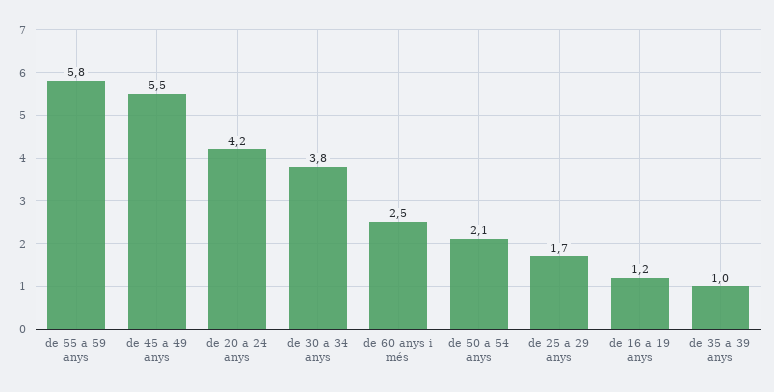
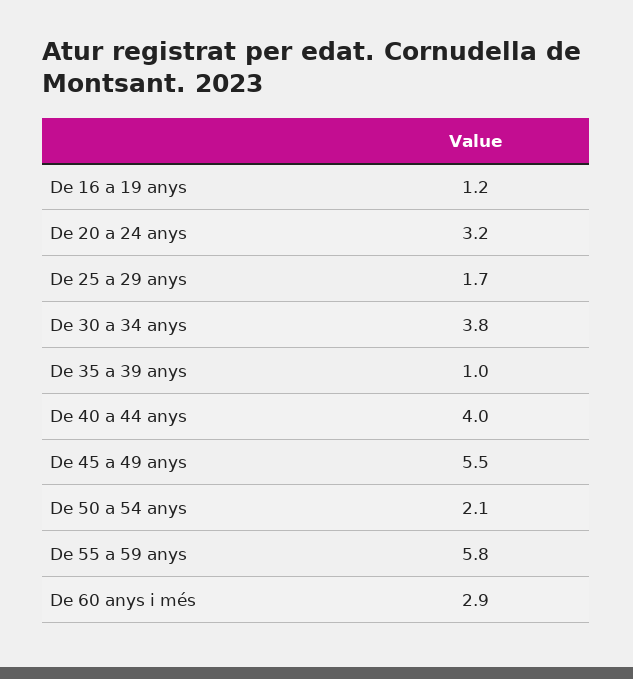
de 20 a 24 anys: 4.2 -> 3.2
de 60 anys i més: 2.5 -> 2.9
De 40 a 44 anys: none -> 4

